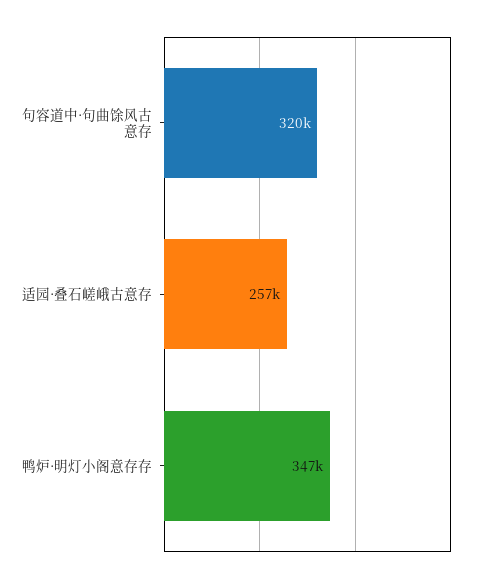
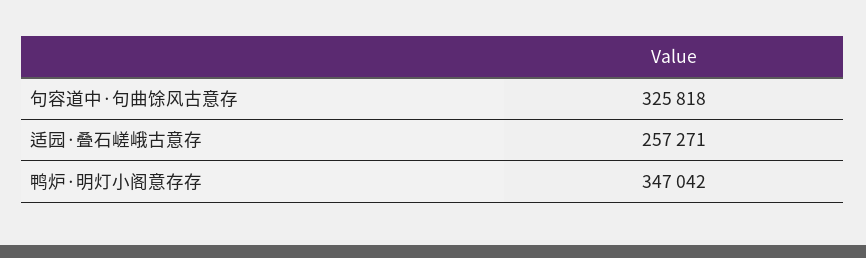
句容道中·句曲馀风古意存: 320000 -> 325818

